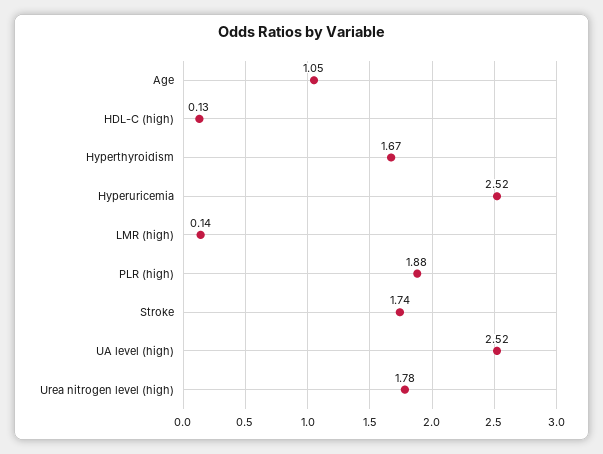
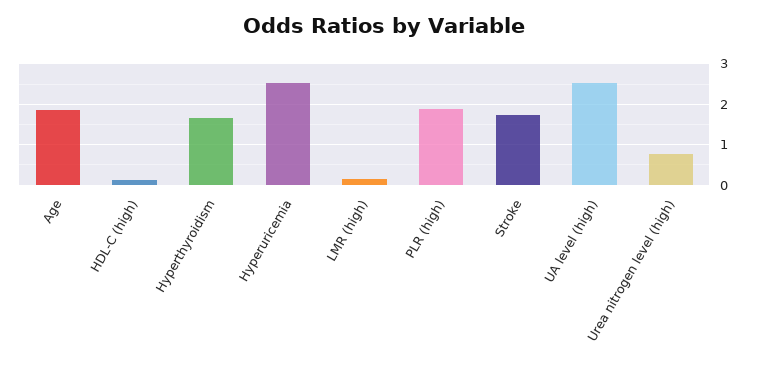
Age: 1.05 -> 1.8
Urea nitrogen level (high): 1.78 -> 0.8

